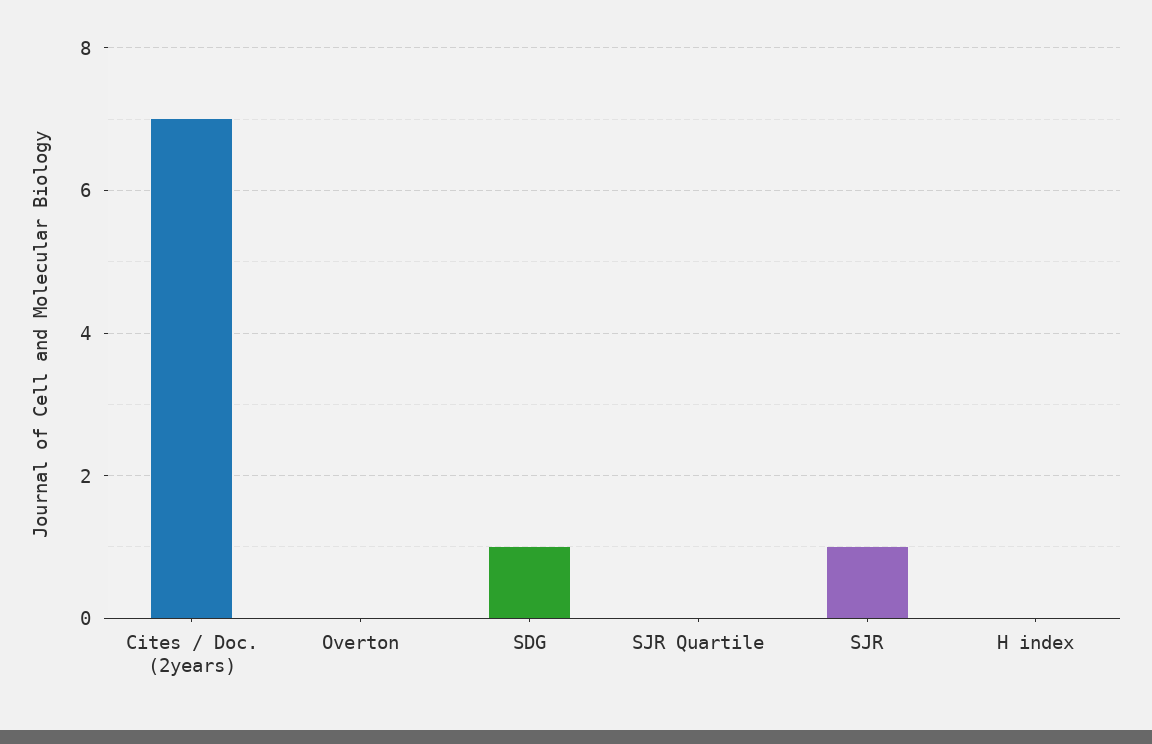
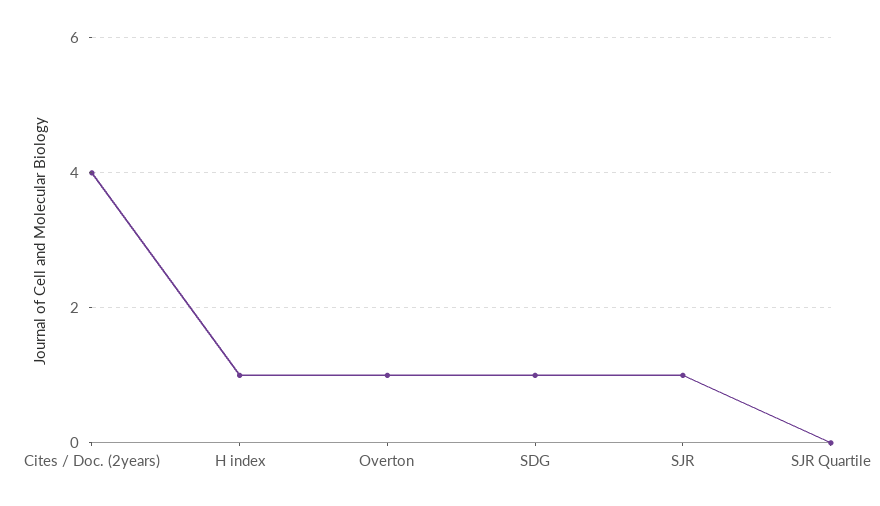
Cites / Doc. (2years): 7 -> 4
Overton: 0 -> 1
H index: 0 -> 1

